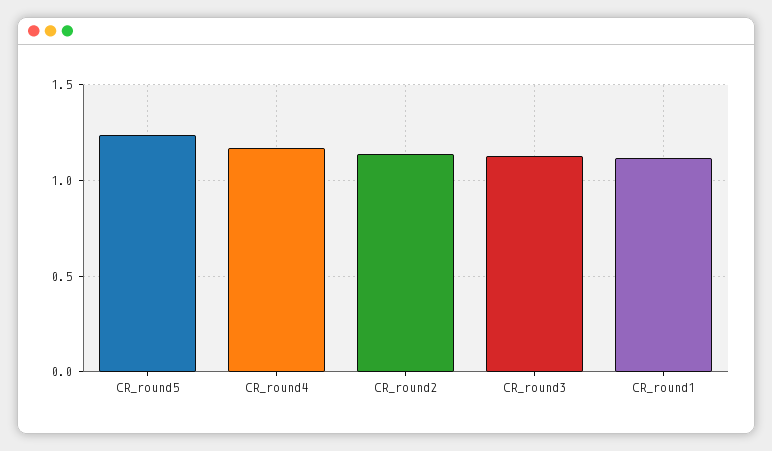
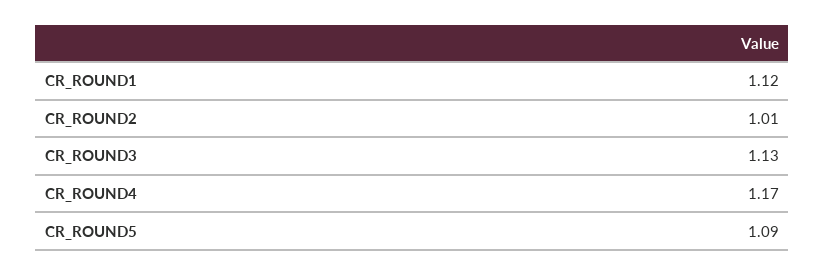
CR_round5: 1.25 -> 1.09
CR_round2: 1.15 -> 1.01

